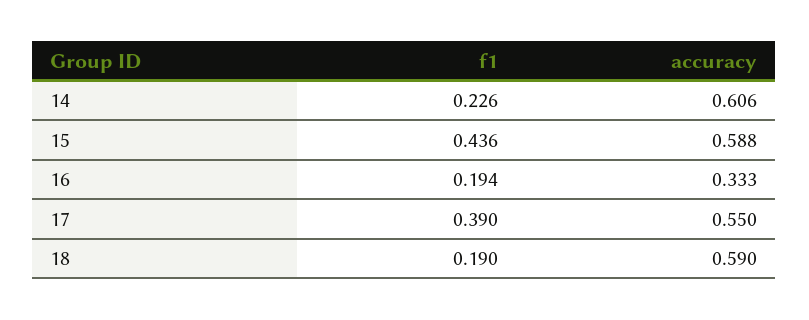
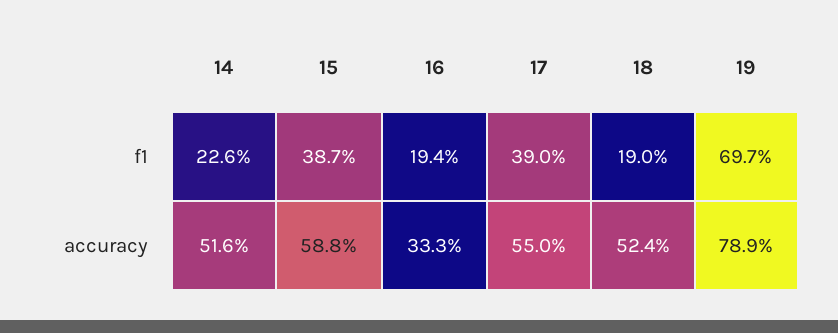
accuracy, 14: 0.606 -> 0.516
f1, 15: 0.436 -> 0.387
accuracy, 18: 0.59 -> 0.524
f1, 19: none -> 0.697
accuracy, 19: none -> 0.789

